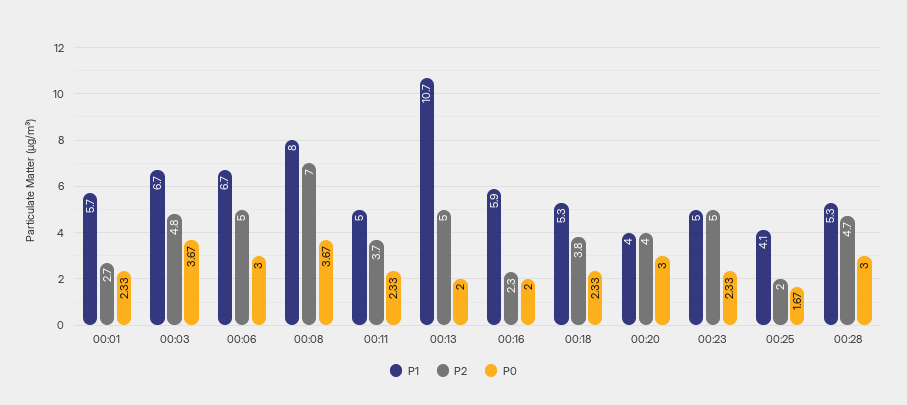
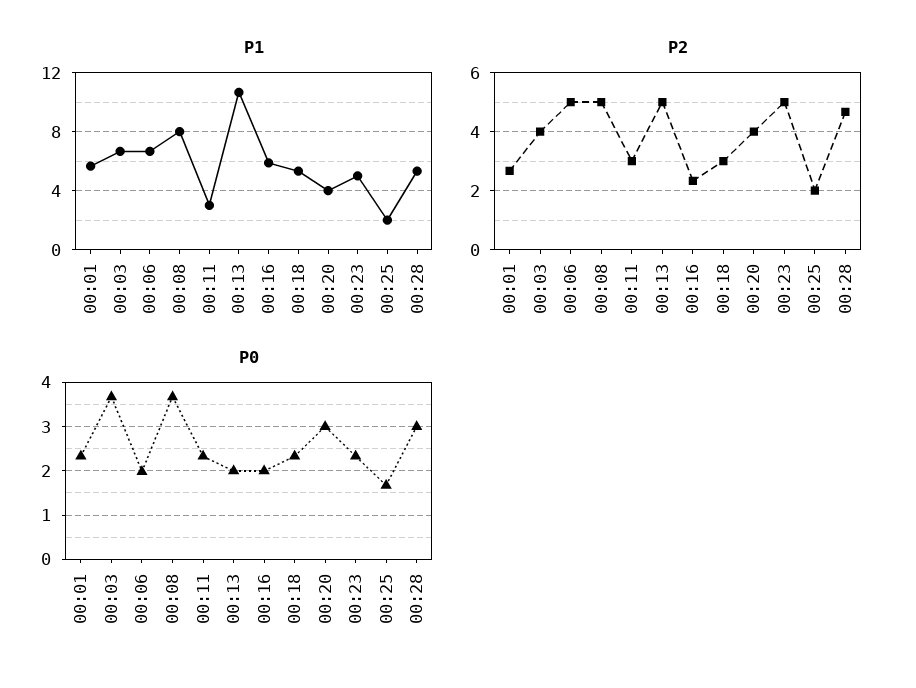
P2, 00:03: 4.8 -> 4
P0, 00:06: 3 -> 2
P2, 00:08: 7 -> 5
P1, 00:11: 5 -> 3
P2, 00:11: 3.7 -> 3
P2, 00:18: 3.8 -> 3
P1, 00:25: 4.1 -> 2

